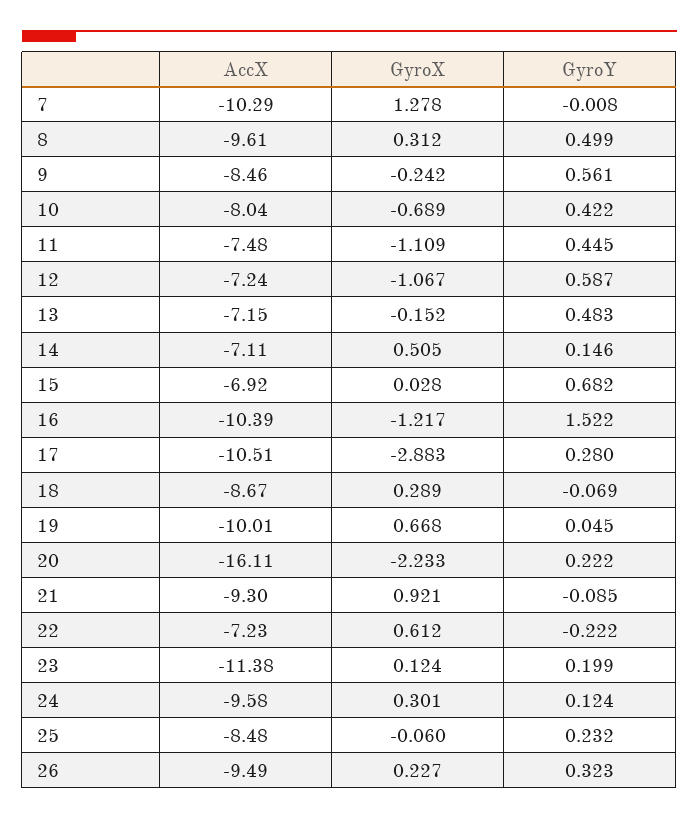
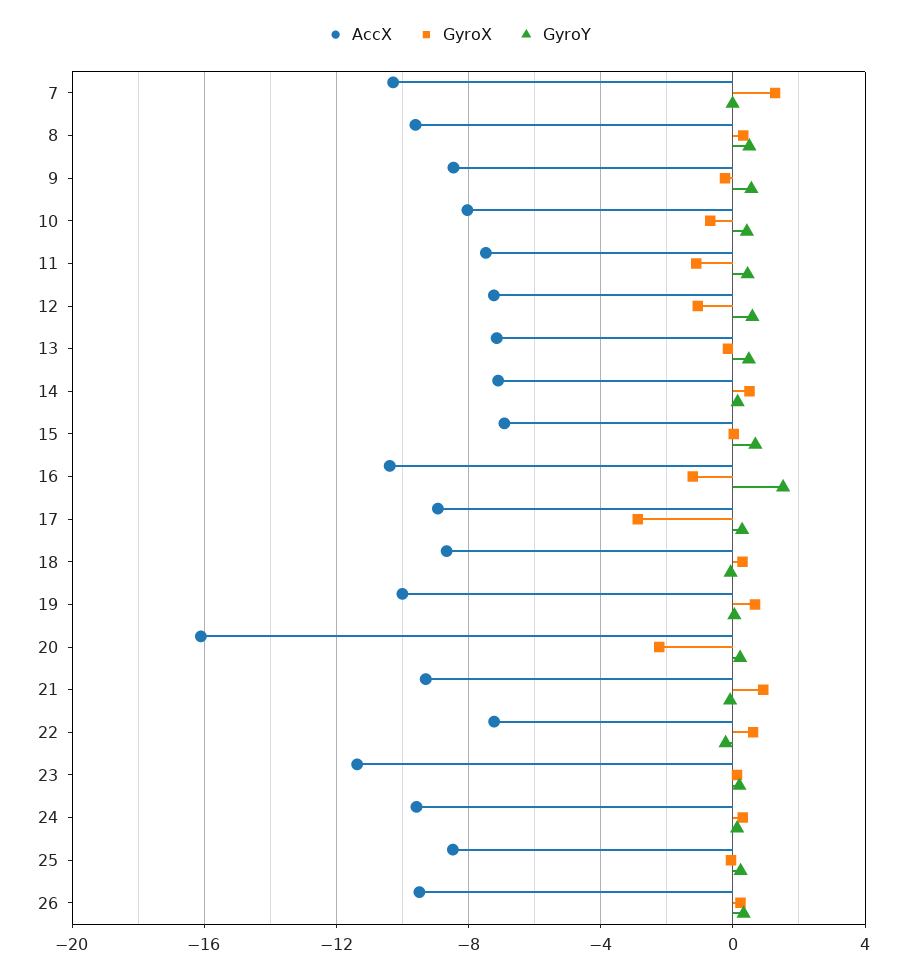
AccX, 17: -10.51 -> -9

